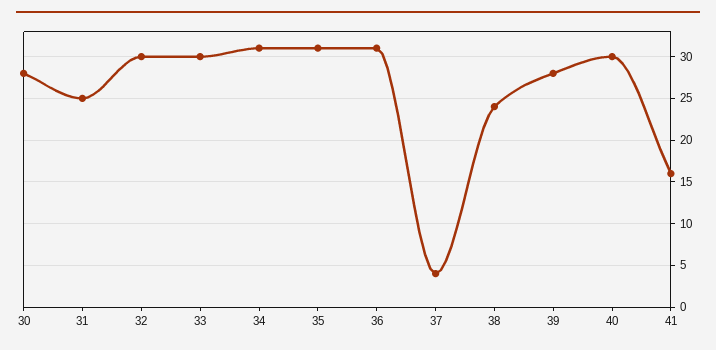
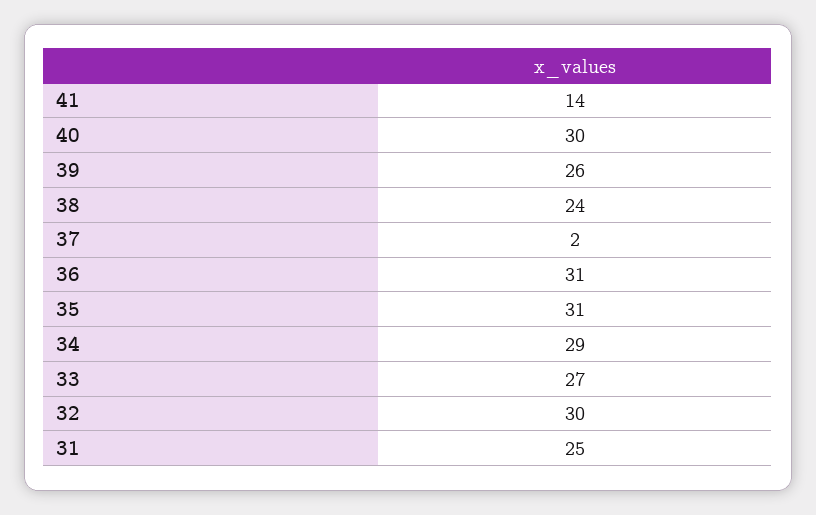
30: 28 -> none
33: 30 -> 27
34: 31 -> 29
37: 4 -> 2
39: 28 -> 26
41: 16 -> 14

